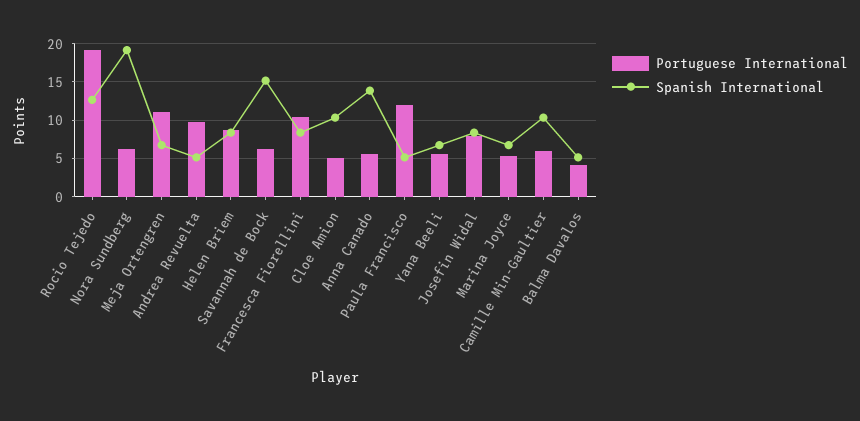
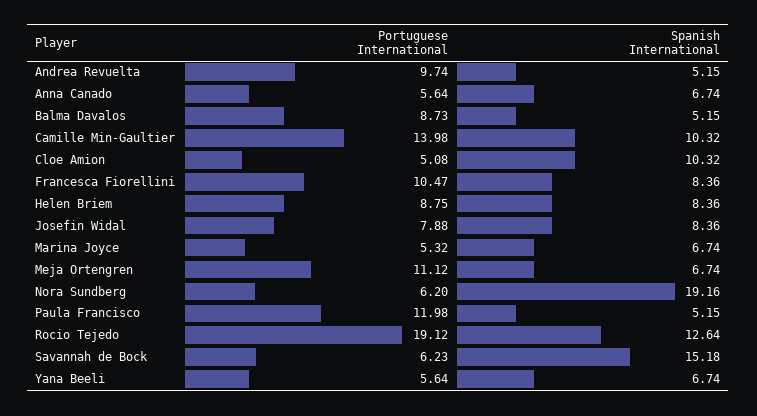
Spanish International, Anna Canado: 14 -> 6.74
Portuguese International, Camille Min-Gaultier: 6 -> 13.98
Portuguese International, Balma Davalos: 4 -> 8.73

